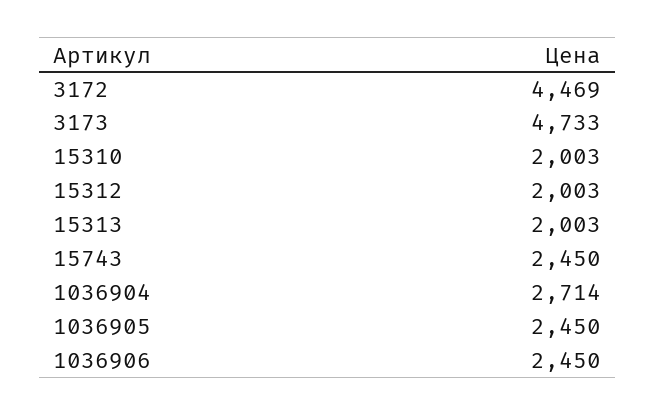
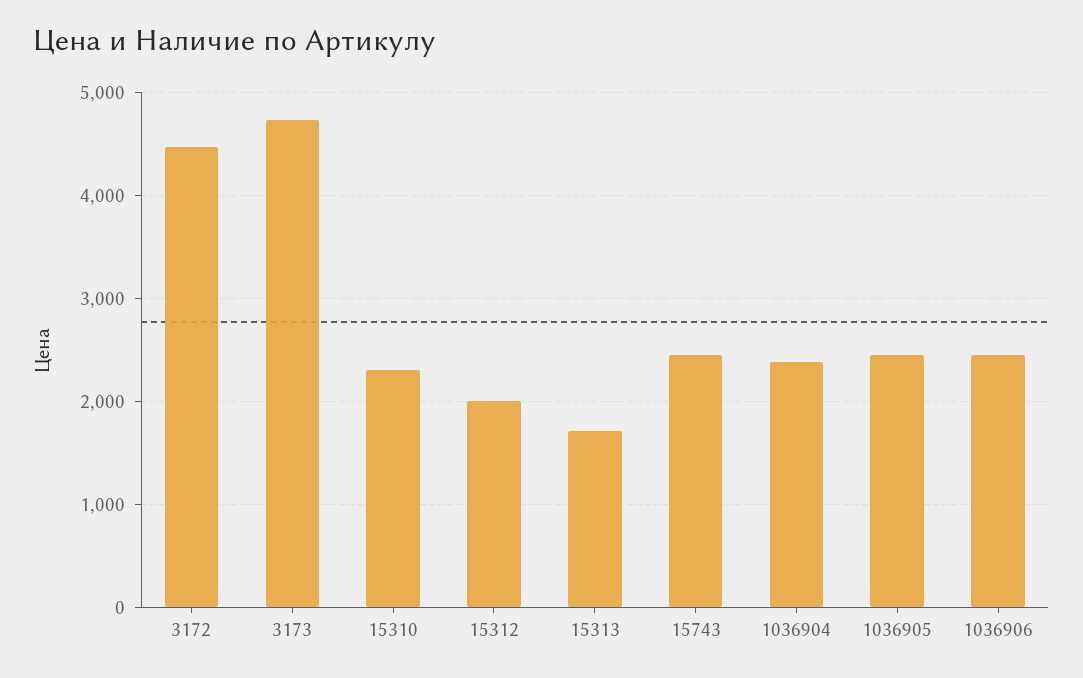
15310: 2003 -> 2300
15313: 2003 -> 1700
1036904: 2714 -> 2400

